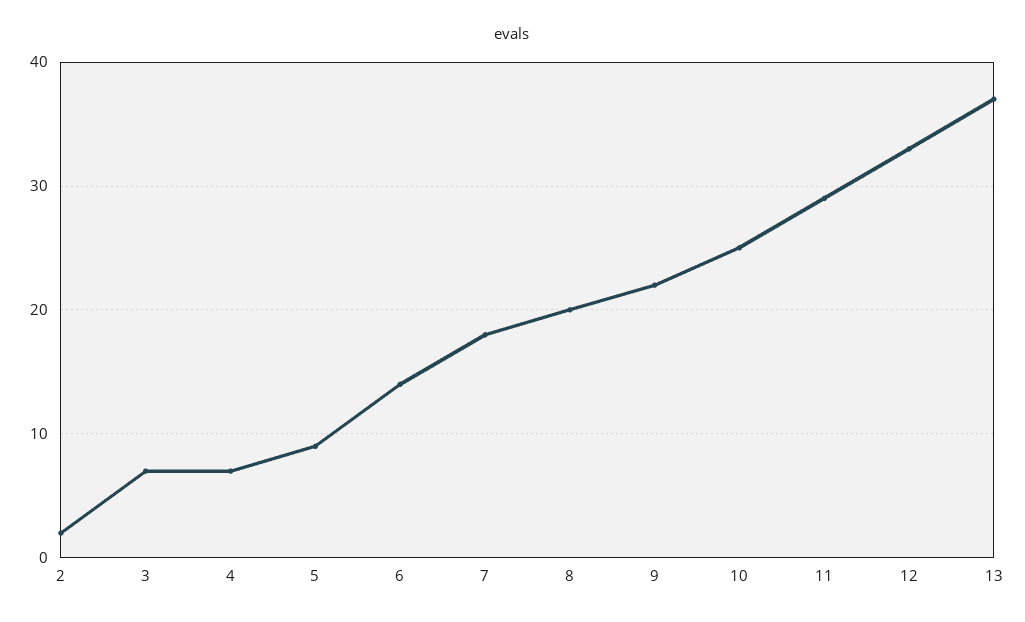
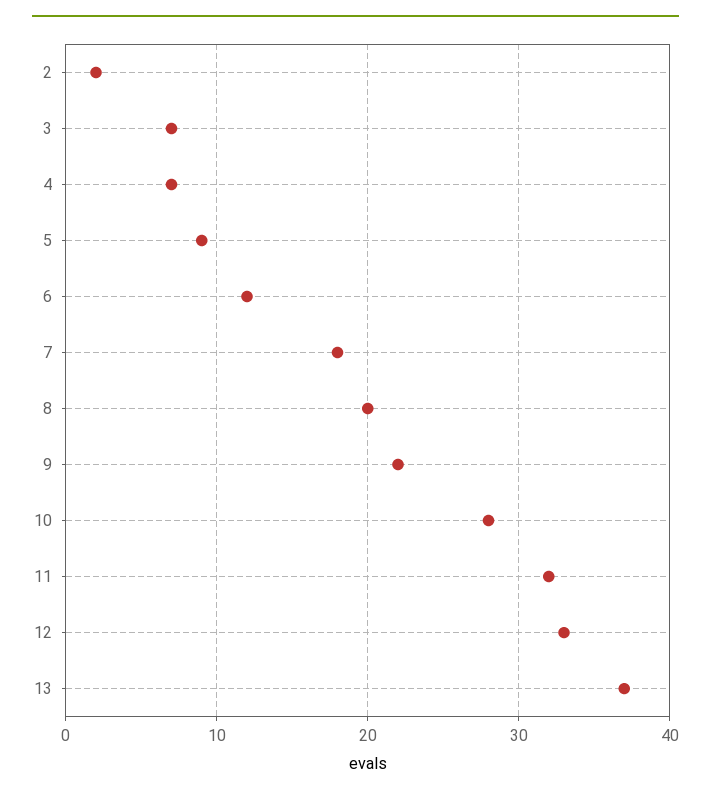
6: 14 -> 12
10: 25 -> 28
11: 29 -> 32

